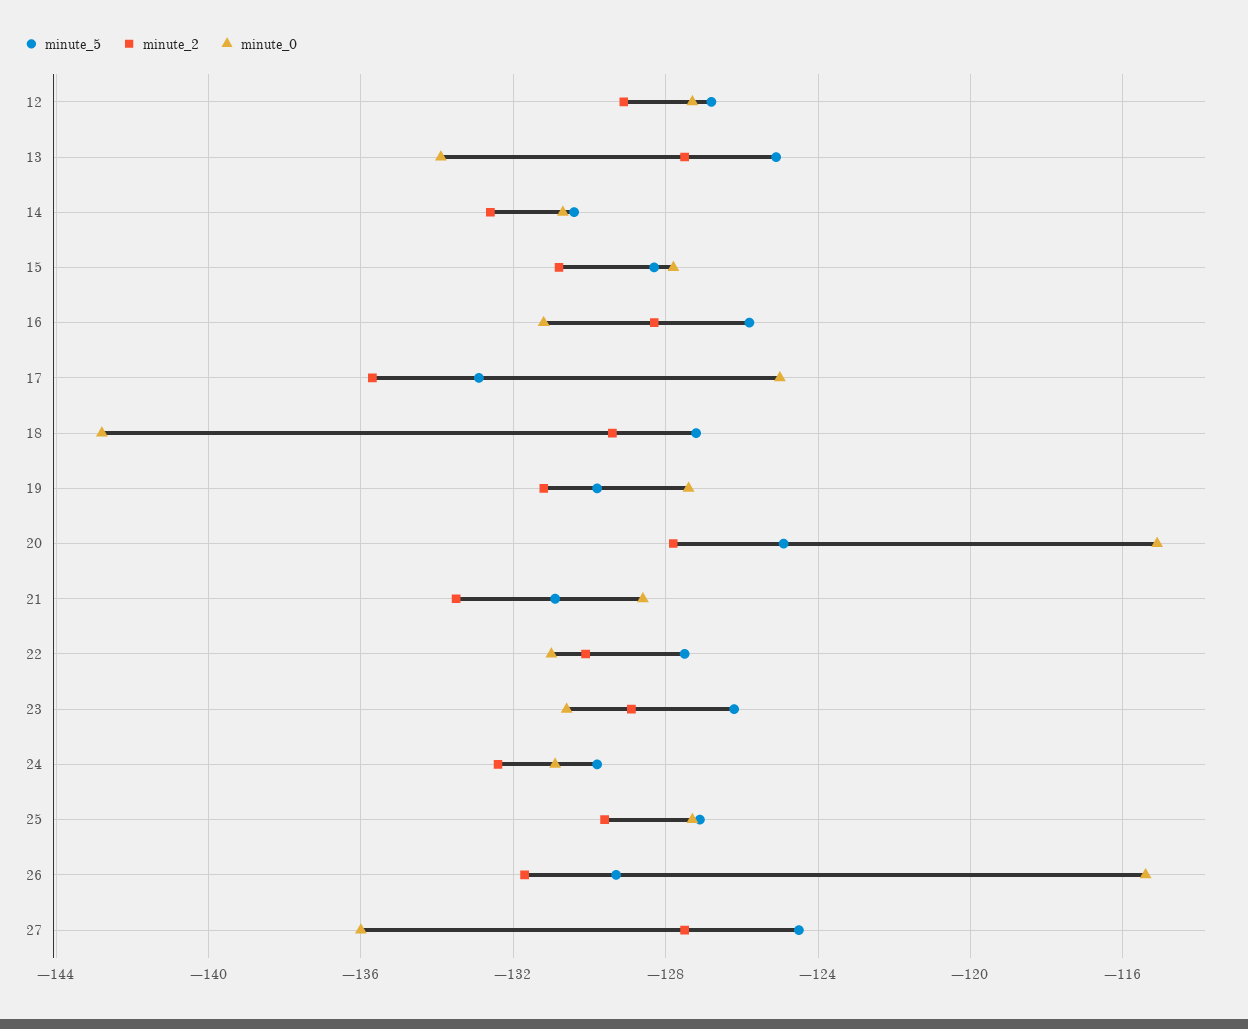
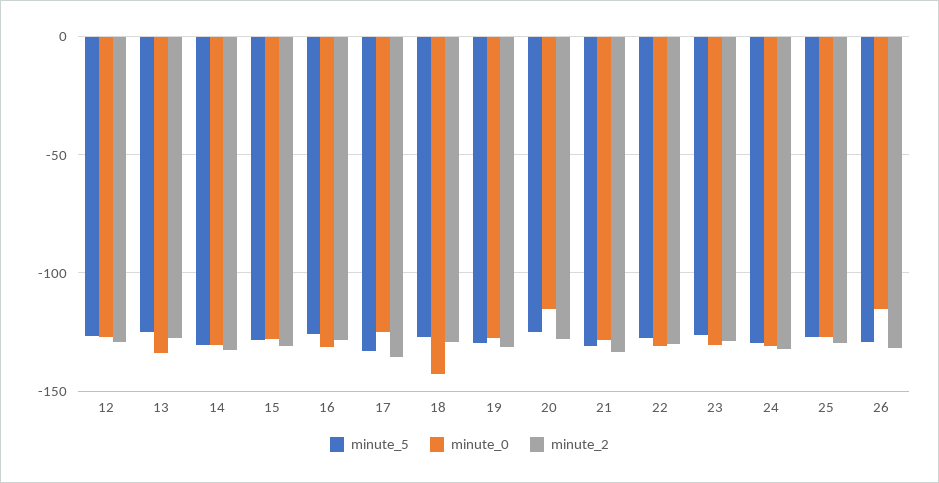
minute_5, 27: -124.5 -> none
minute_2, 27: -127.5 -> none
minute_0, 27: -136 -> none

